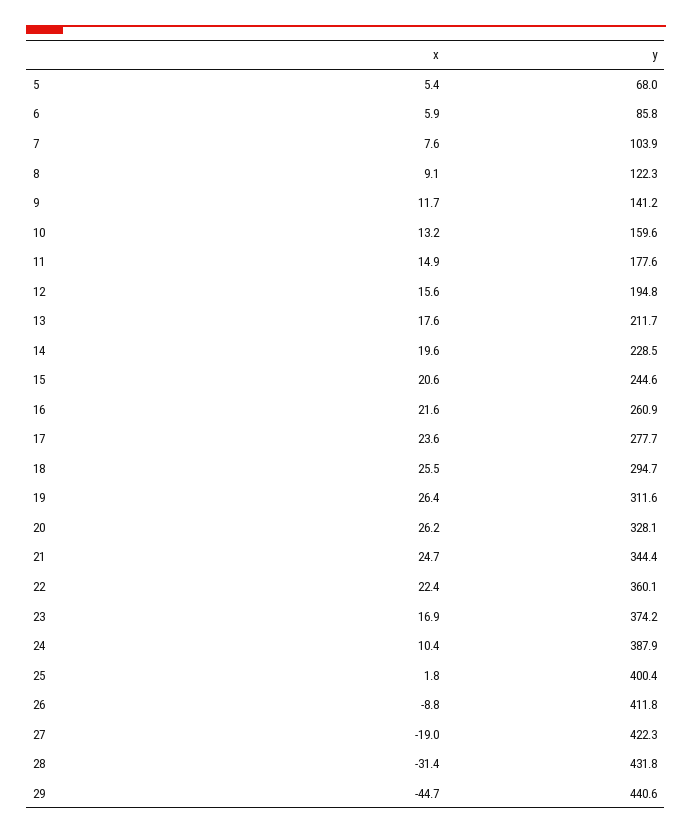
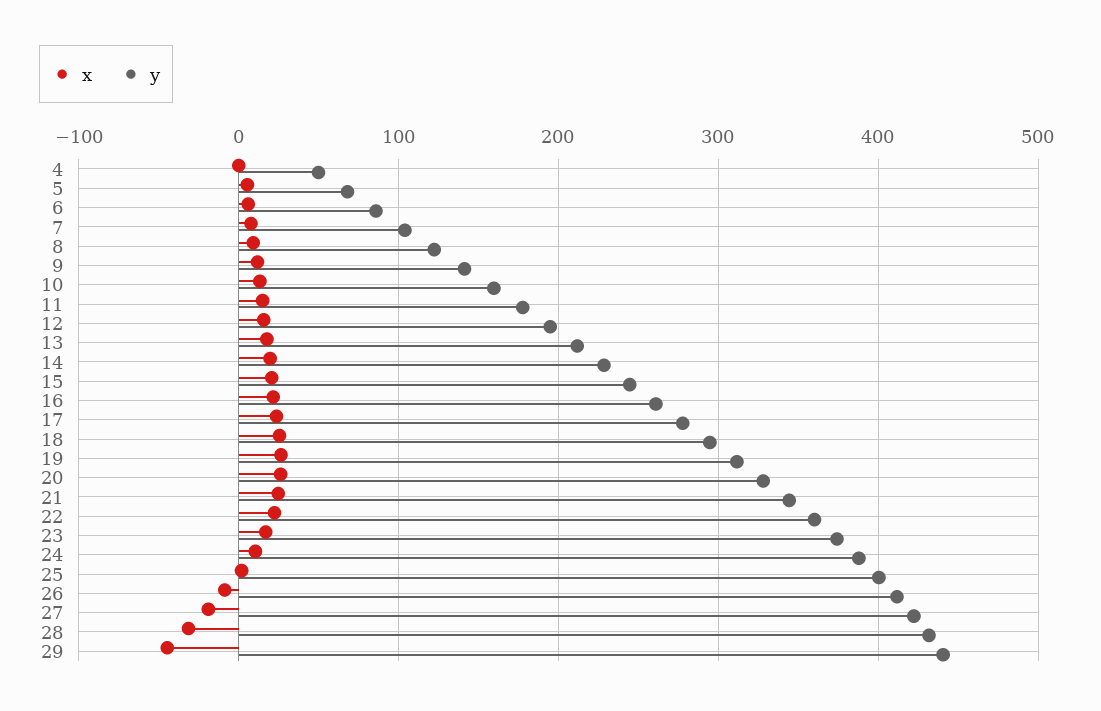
x, 4: none -> 0
y, 4: none -> 50

